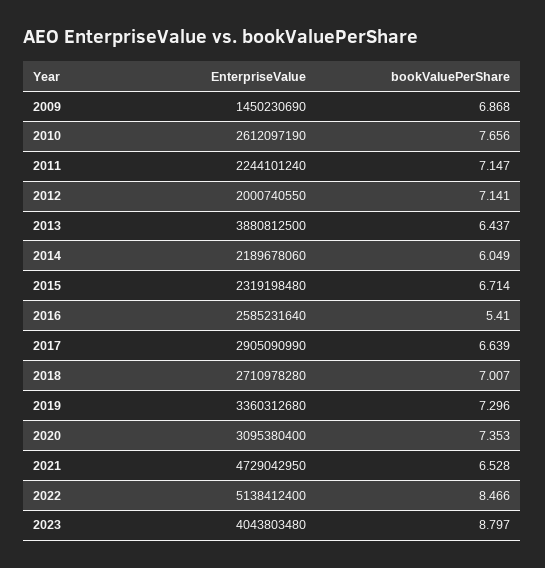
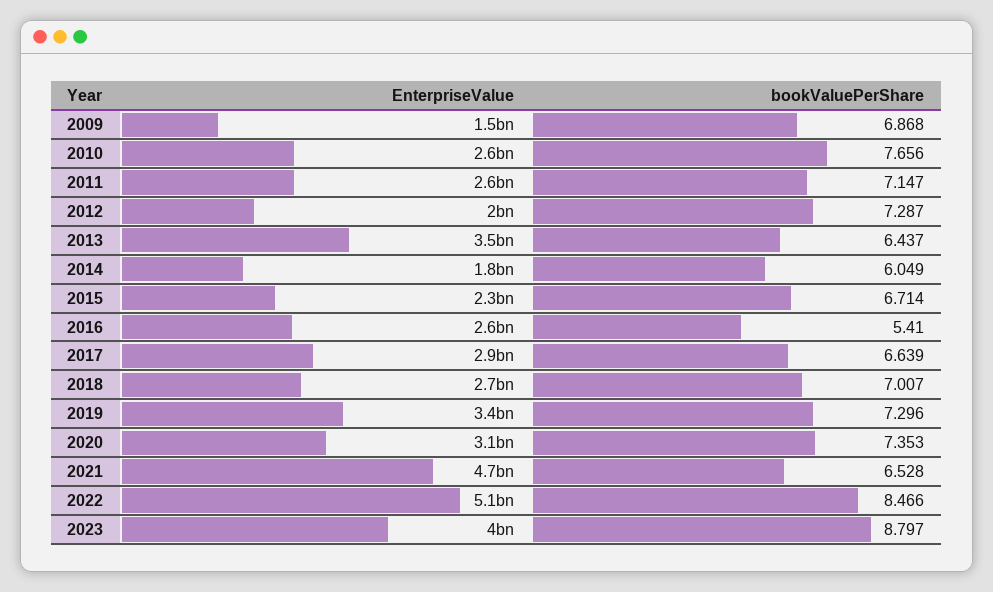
EnterpriseValue, 2011: 2244101240 -> 2600000000
bookValuePerShare, 2012: 7.141 -> 7.287
EnterpriseValue, 2013: 3880812500 -> 3500000000
EnterpriseValue, 2014: 2189678060 -> 1800000000

